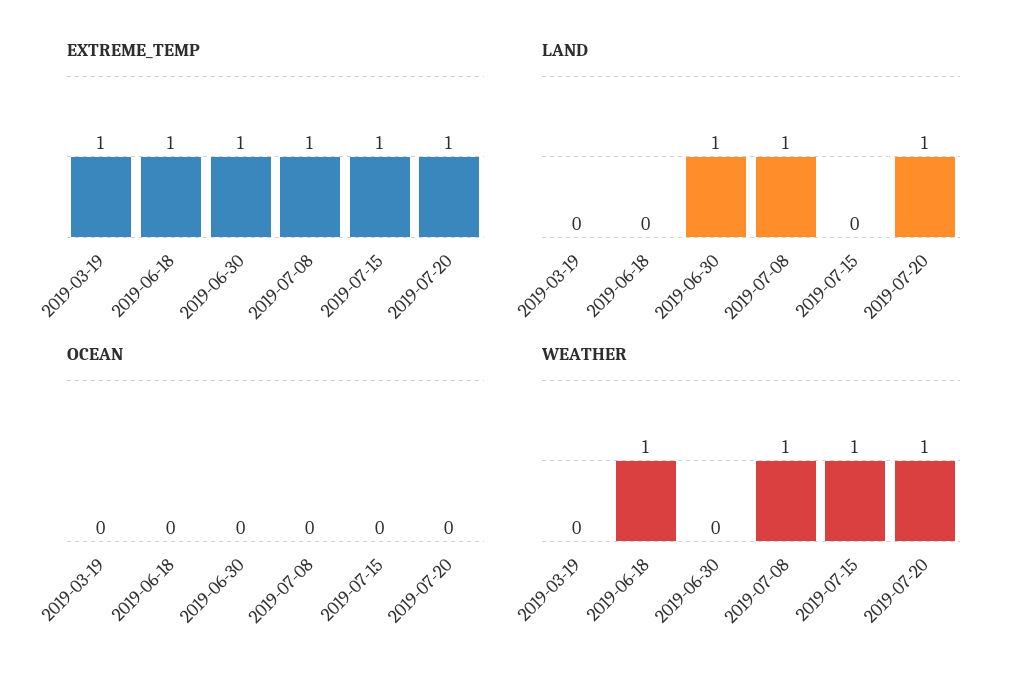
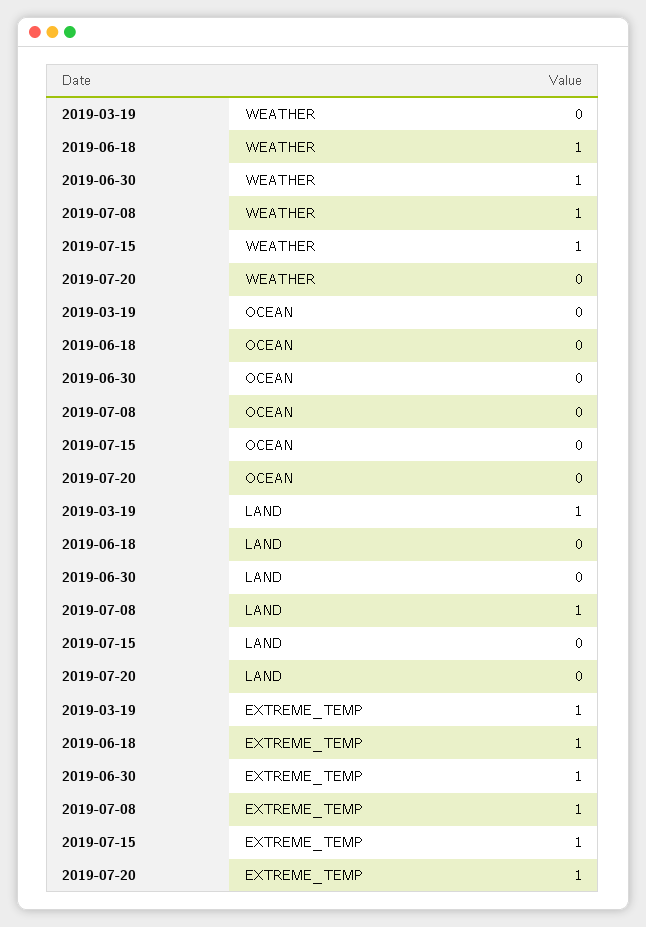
LAND, 2019-03-19: 0 -> 1
LAND, 2019-06-30: 1 -> 0
LAND, 2019-07-20: 1 -> 0
WEATHER, 2019-06-30: 0 -> 1
WEATHER, 2019-07-20: 1 -> 0

